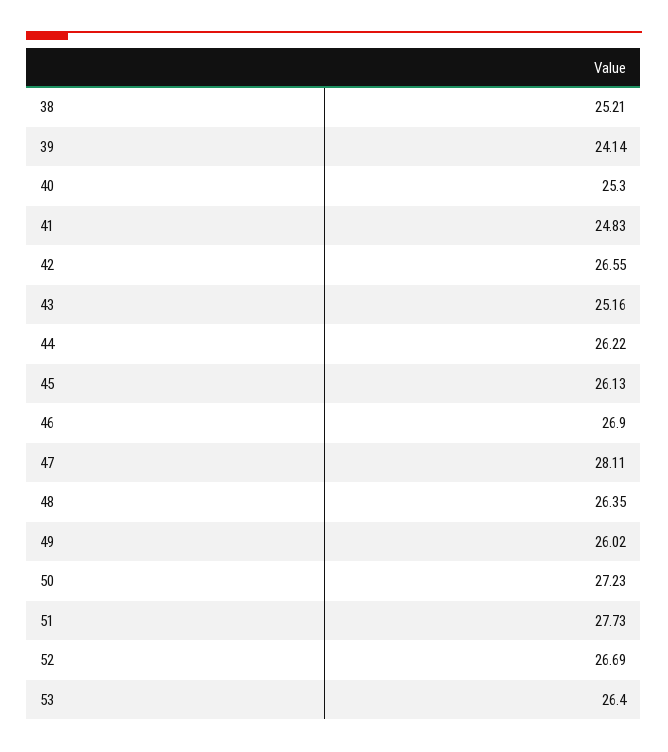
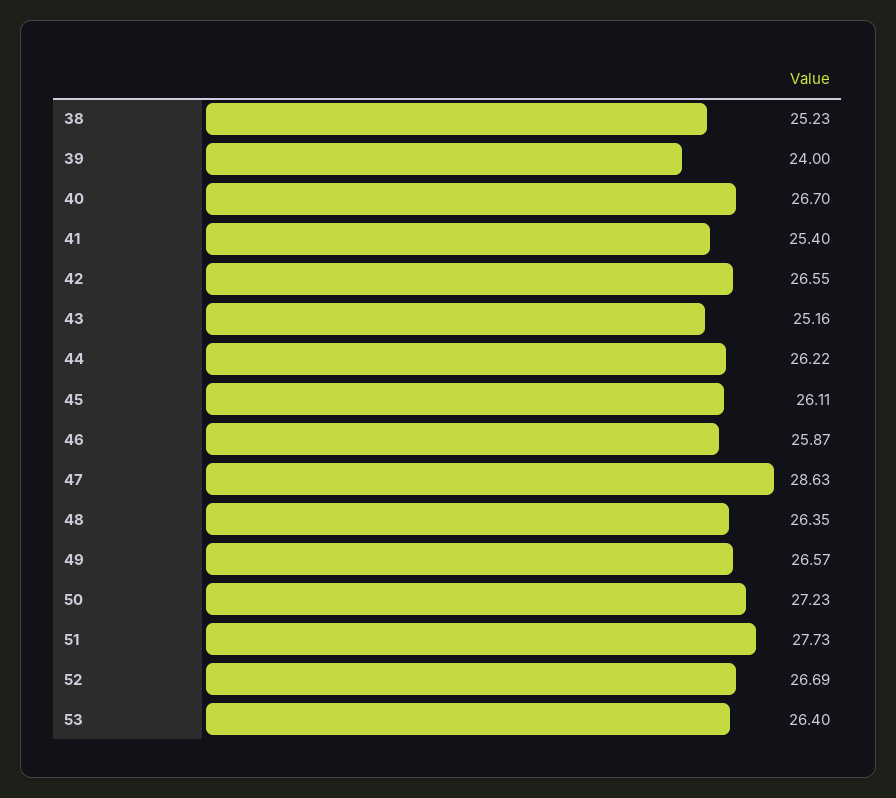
38: 25.21 -> 25.23
39: 24.14 -> 24
40: 25.3 -> 26.7
41: 24.83 -> 25.4
45: 26.13 -> 26.11
46: 26.9 -> 25.87
47: 28.11 -> 28.63
49: 26.02 -> 26.57

